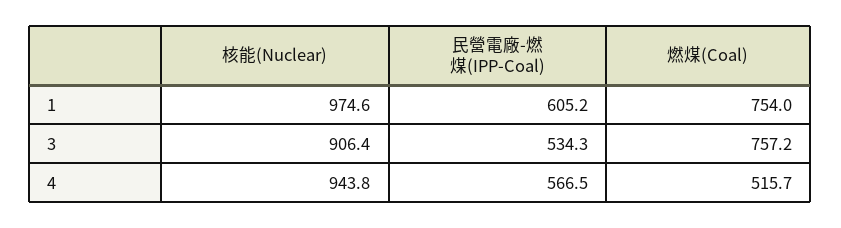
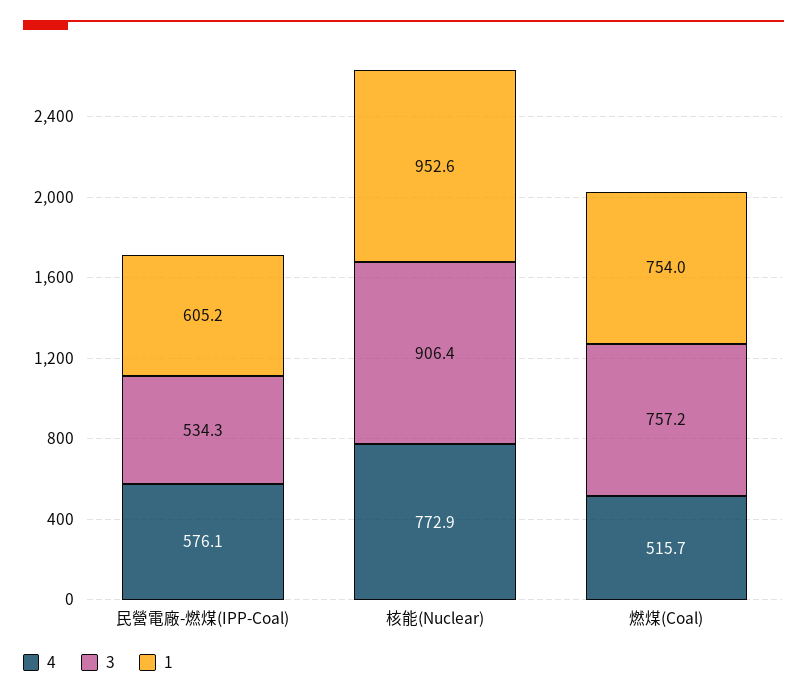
1, 核能(Nuclear): 974.6 -> 952.6
4, 核能(Nuclear): 943.8 -> 772.9
4, 民營電廠-燃煤(IPP-Coal): 566.5 -> 576.1

